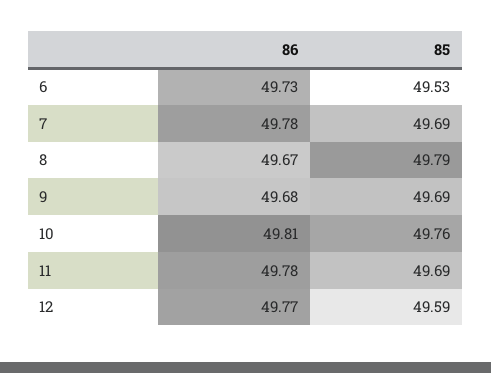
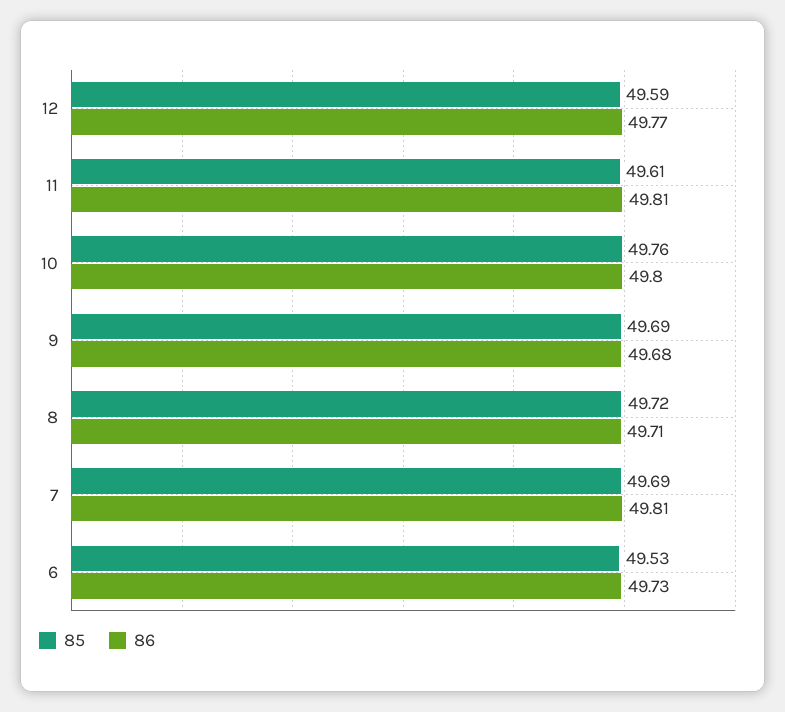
86, 7: 49.78 -> 49.81
86, 8: 49.67 -> 49.71
85, 8: 49.79 -> 49.72
86, 10: 49.81 -> 49.8
86, 11: 49.78 -> 49.81
85, 11: 49.69 -> 49.61

